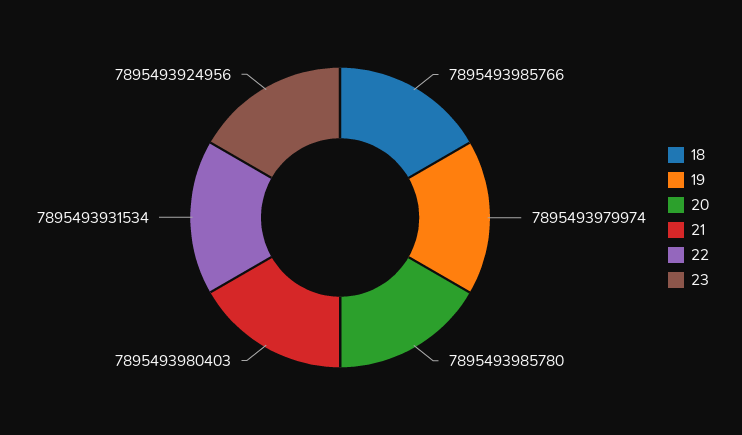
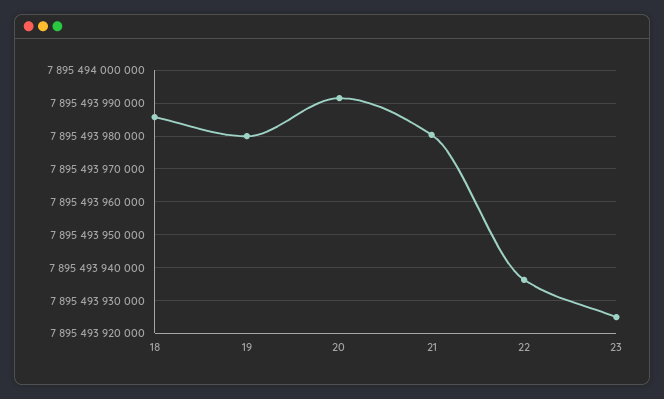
20: 7895493985780 -> 7895493992000
22: 7895493931534 -> 7895493936000

